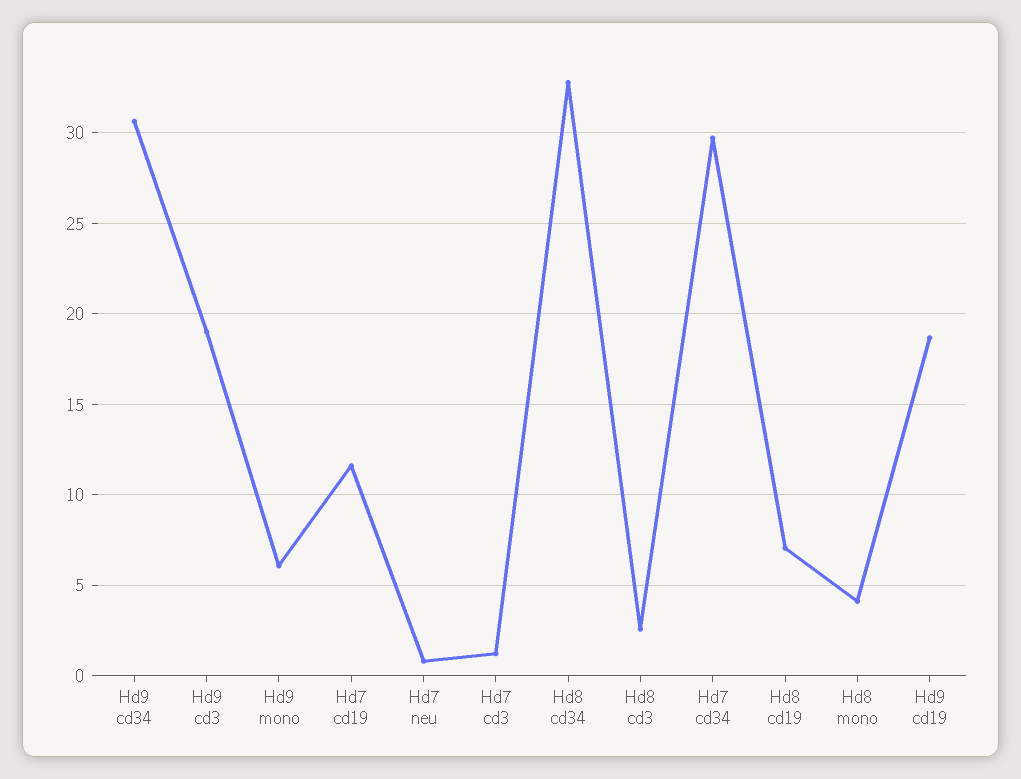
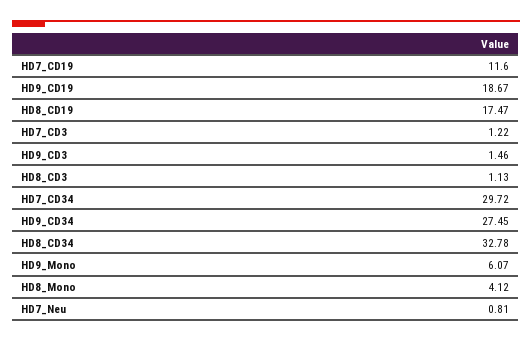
Hd9 cd34: 30.5 -> 27.45
Hd9 cd3: 19 -> 1.46
Hd8 cd3: 2.5 -> 1.13
Hd8 cd19: 7 -> 17.47

